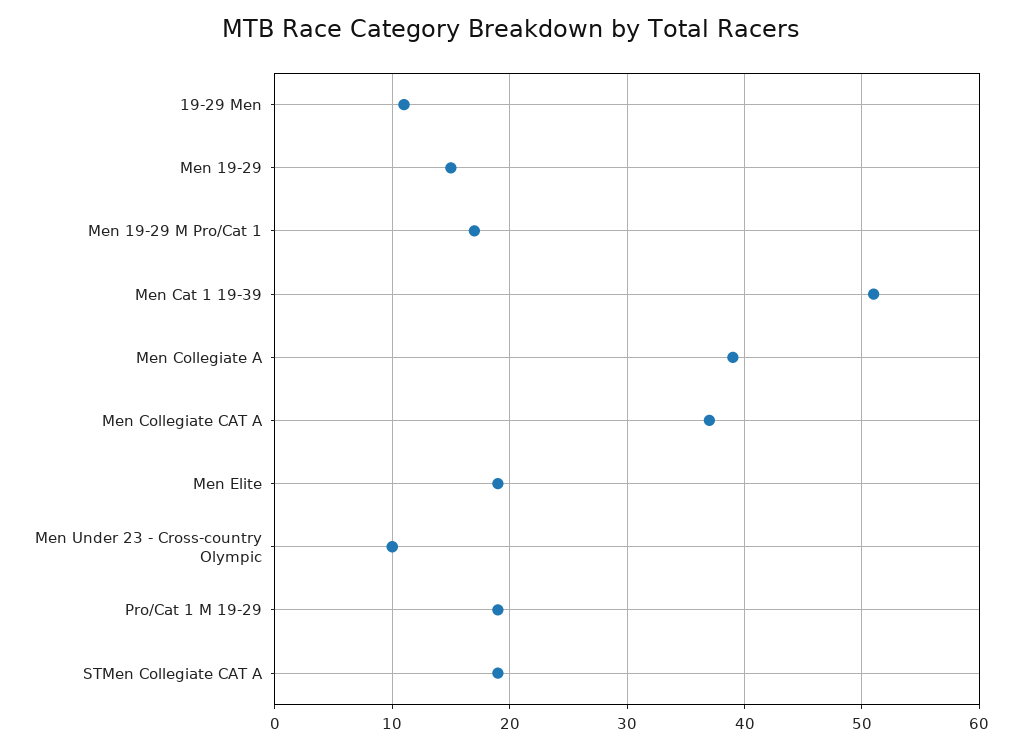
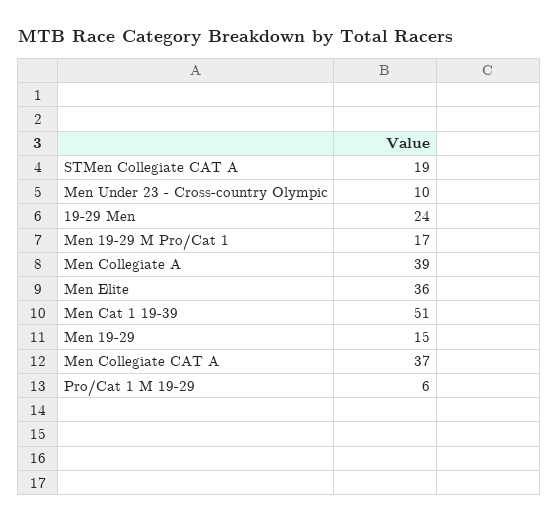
19-29 Men: 11 -> 24
Men Elite: 19 -> 36
Pro/Cat 1 M 19-29: 19 -> 6

